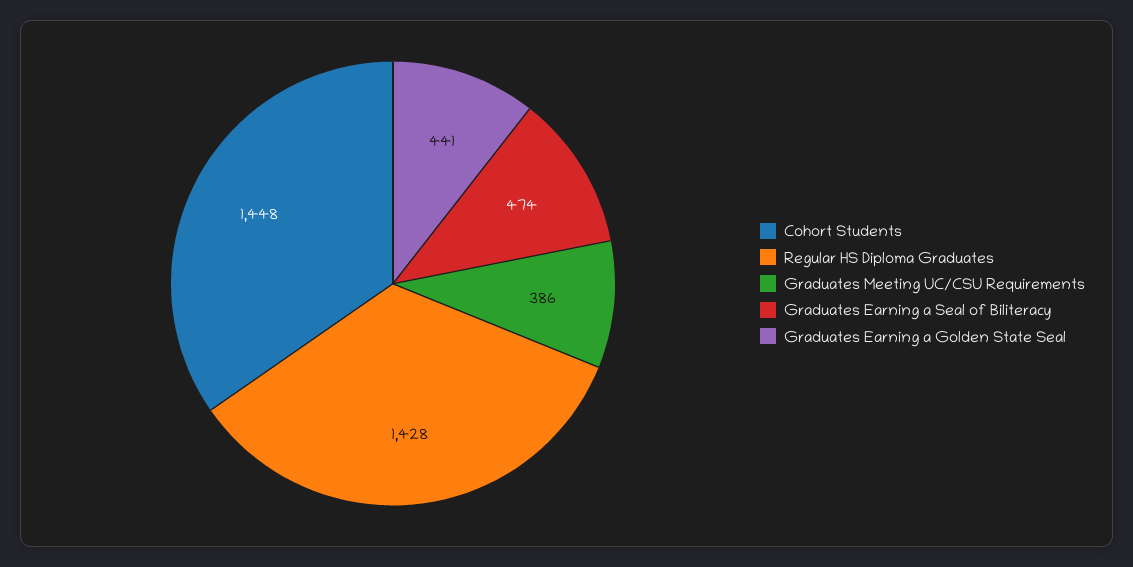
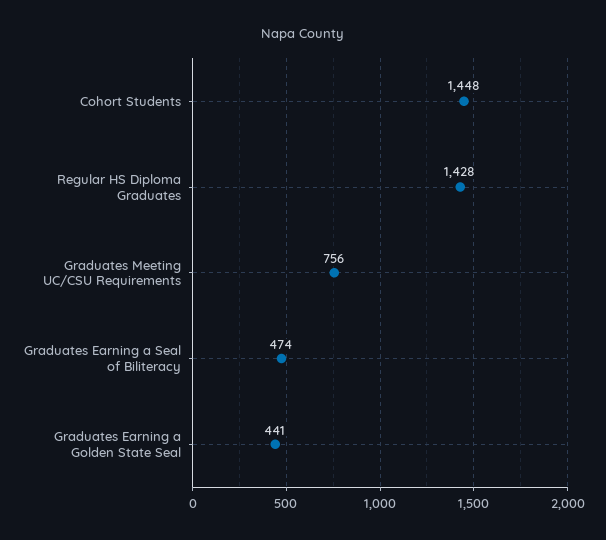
Graduates Meeting UC/CSU Requirements: 386 -> 756

